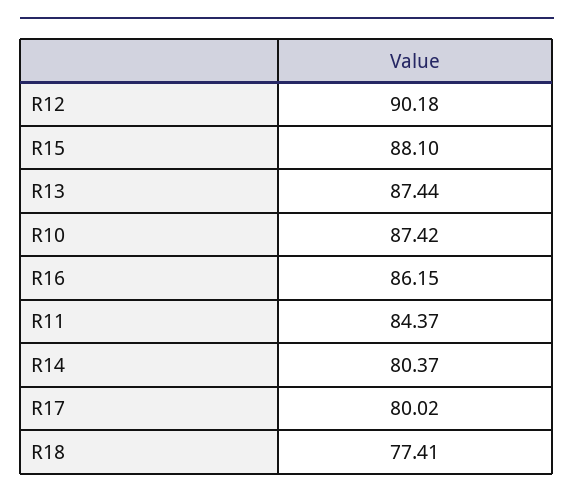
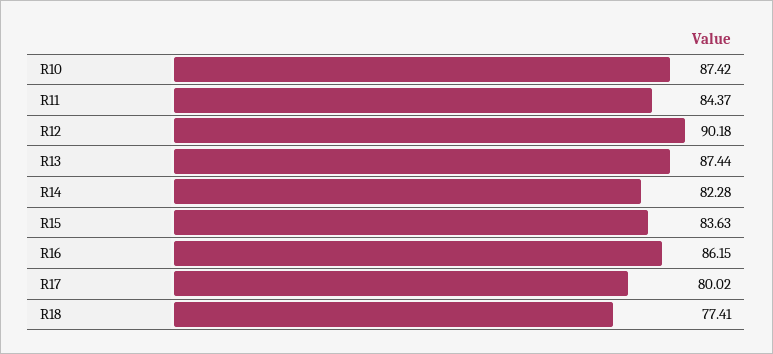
R15: 88.1 -> 83.63
R14: 80.37 -> 82.28

